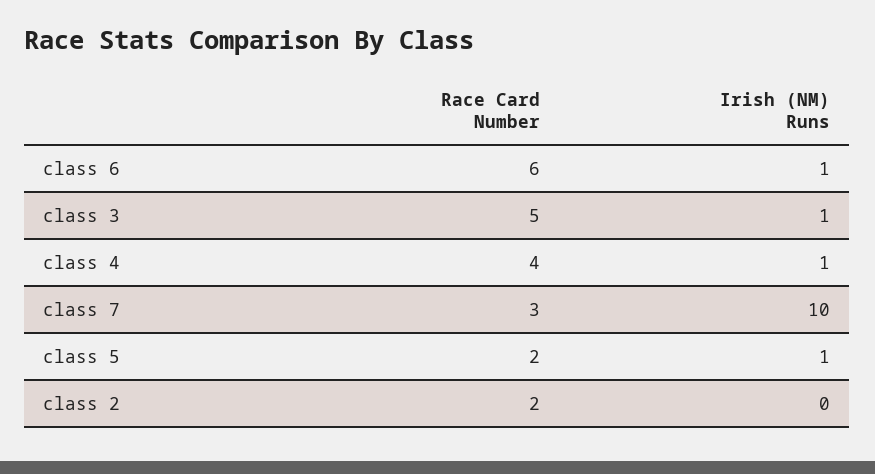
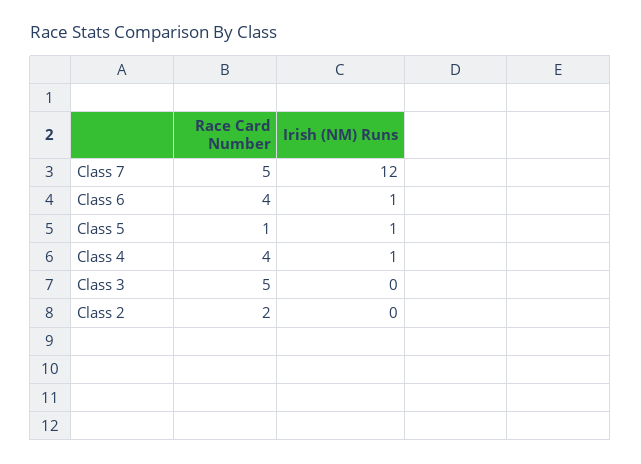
Race Card Number, class 6: 6 -> 4
Irish (NM) Runs, class 3: 1 -> 0
Race Card Number, class 7: 3 -> 5
Irish (NM) Runs, class 7: 10 -> 12
Race Card Number, class 5: 2 -> 1

